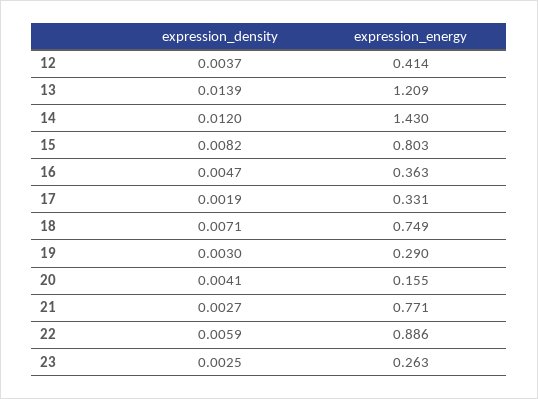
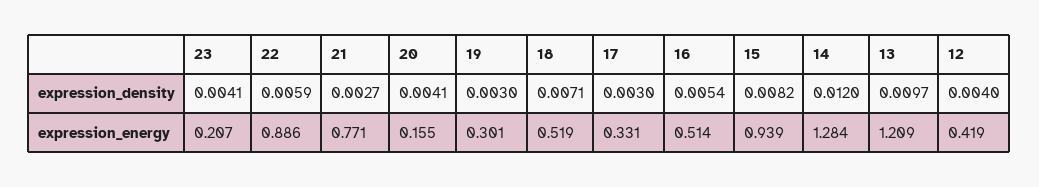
expression_density, 12: 0.0037 -> 0.004
expression_energy, 12: 0.414 -> 0.419
expression_density, 13: 0.0139 -> 0.0097
expression_energy, 14: 1.43 -> 1.284
expression_energy, 15: 0.803 -> 0.939
expression_density, 16: 0.0047 -> 0.0054
expression_energy, 16: 0.363 -> 0.514
expression_density, 17: 0.0019 -> 0.003
expression_energy, 18: 0.749 -> 0.519
expression_energy, 19: 0.29 -> 0.301
expression_density, 23: 0.0025 -> 0.0041
expression_energy, 23: 0.263 -> 0.207

